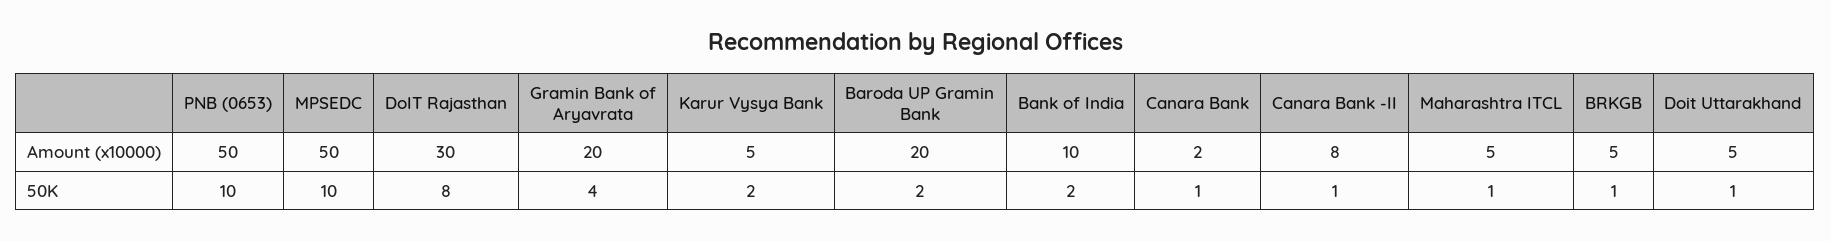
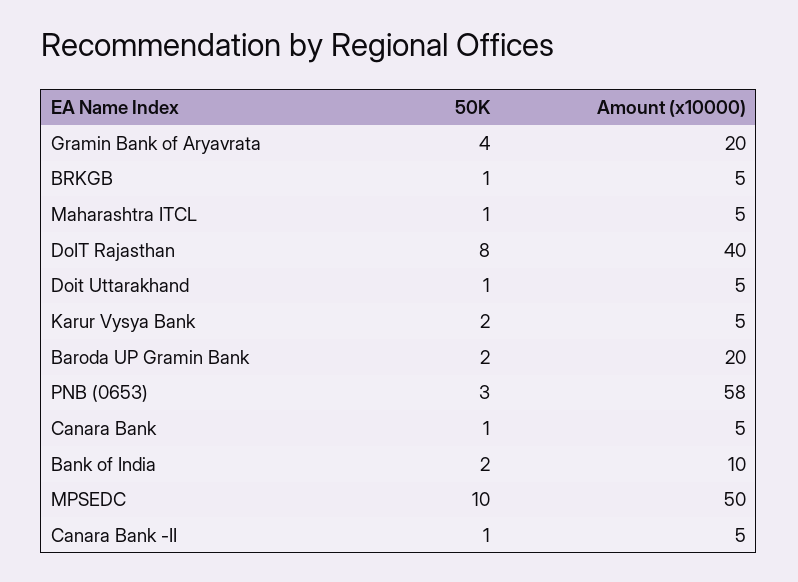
PNB (0653), Amount (x10000): 50 -> 58
DoIT Rajasthan, Amount (x10000): 30 -> 40
Canara Bank, Amount (x10000): 2 -> 5
Canara Bank -II, Amount (x10000): 8 -> 5
PNB (0653), 50K: 10 -> 3

